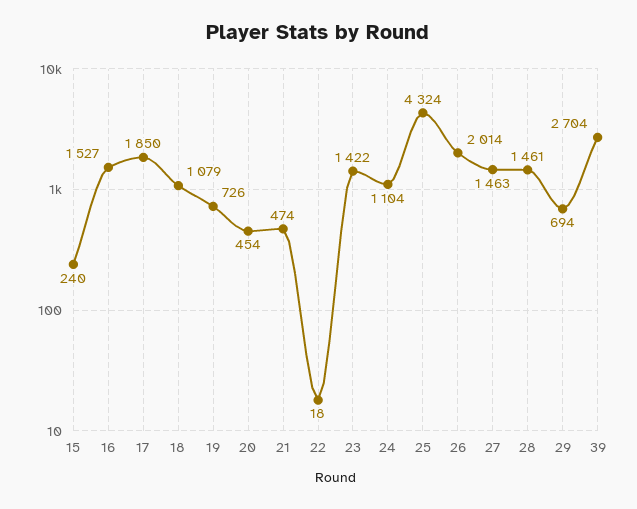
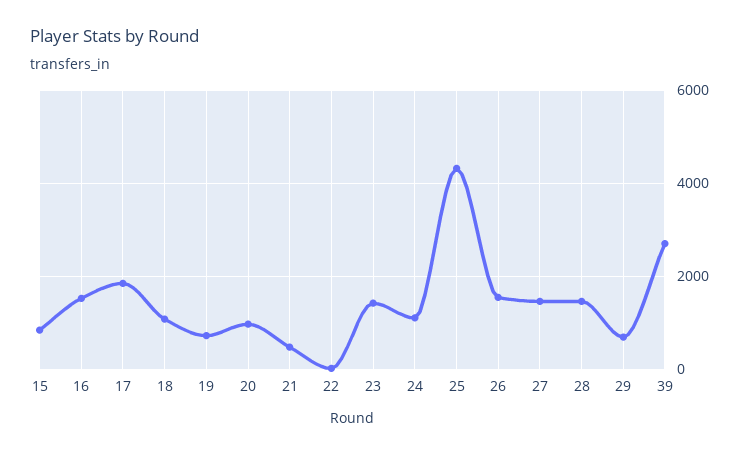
15: 240 -> 800
20: 454 -> 1000
26: 2014 -> 1600

